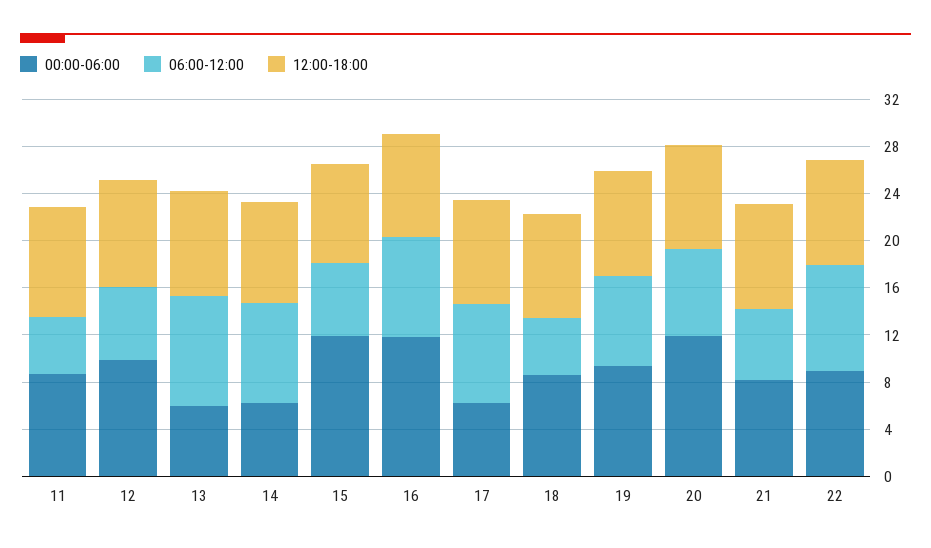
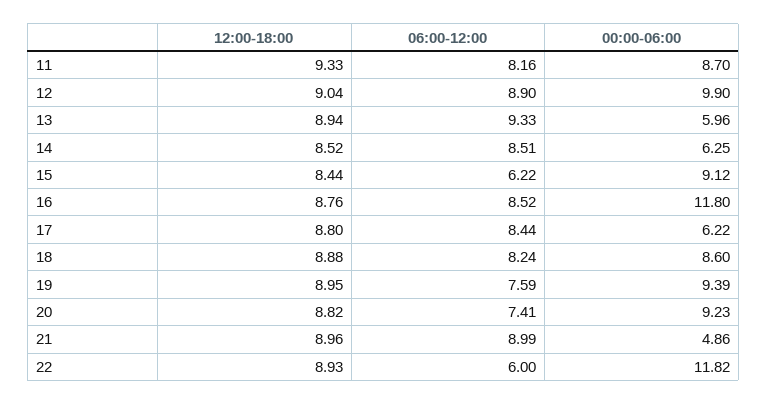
06:00-12:00, 11: 5 -> 8.16
06:00-12:00, 12: 6 -> 8.9
00:00-06:00, 15: 12 -> 9.12
06:00-12:00, 18: 5 -> 8.24
00:00-06:00, 20: 12 -> 9.23
00:00-06:00, 21: 8 -> 4.86
06:00-12:00, 21: 6 -> 8.99
00:00-06:00, 22: 9 -> 11.82
06:00-12:00, 22: 9 -> 6

